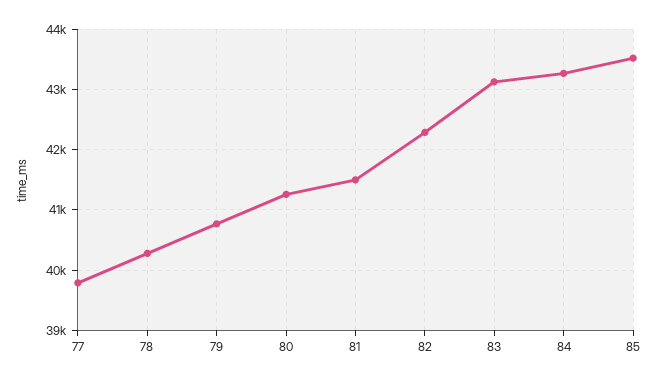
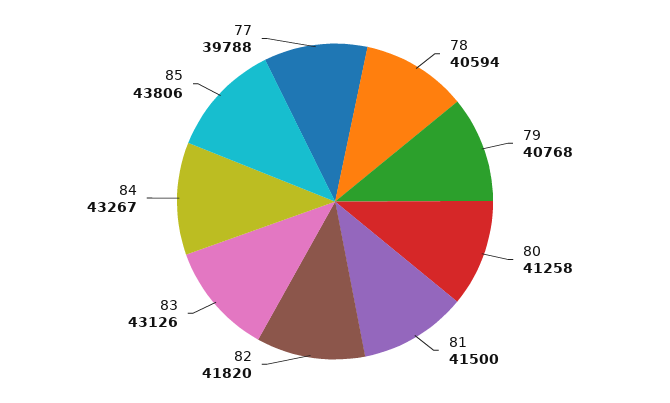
78: 40300 -> 40594
82: 42300 -> 41820
85: 43500 -> 43806

